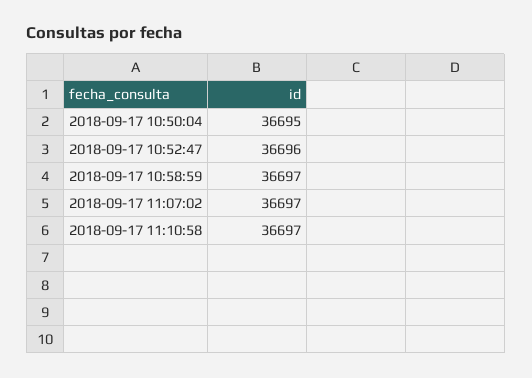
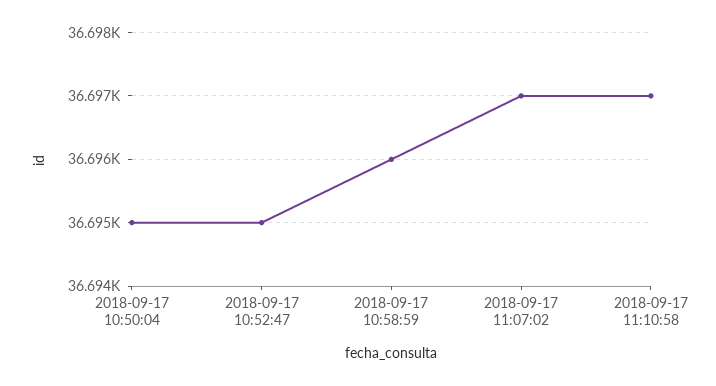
2018-09-17 10:52:47: 36696 -> 36695
2018-09-17 10:58:59: 36697 -> 36696

